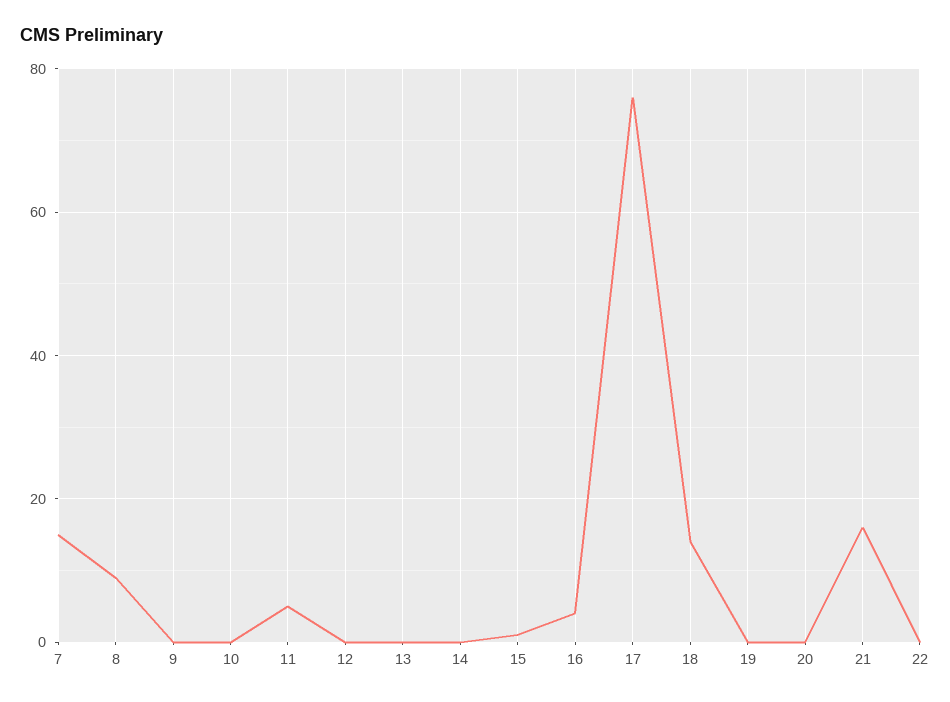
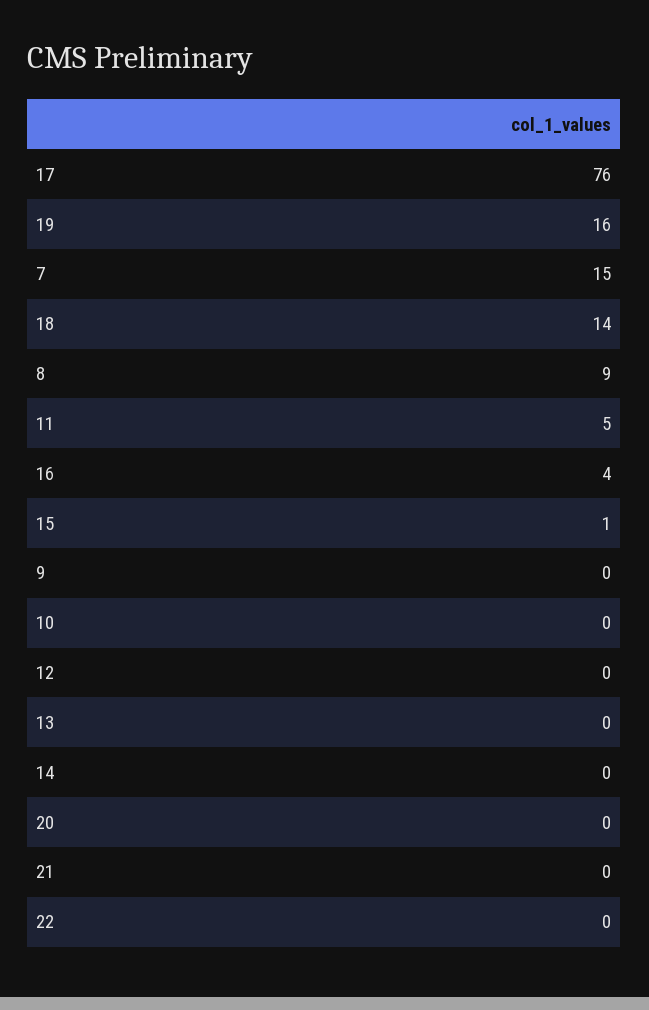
19: 0 -> 16
21: 15 -> 0

